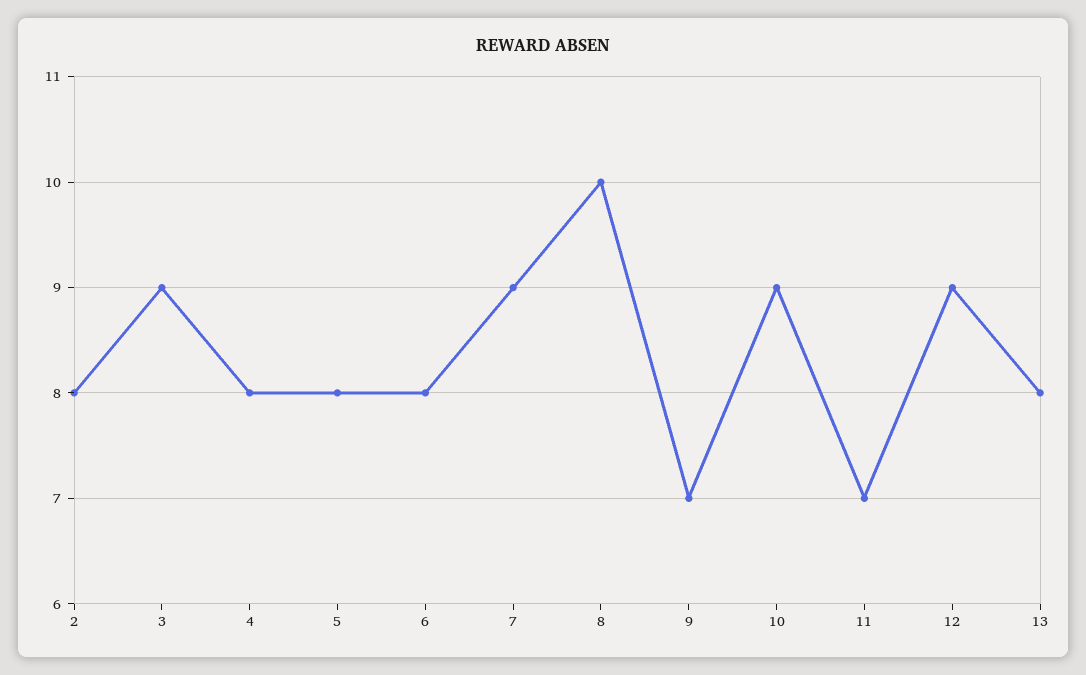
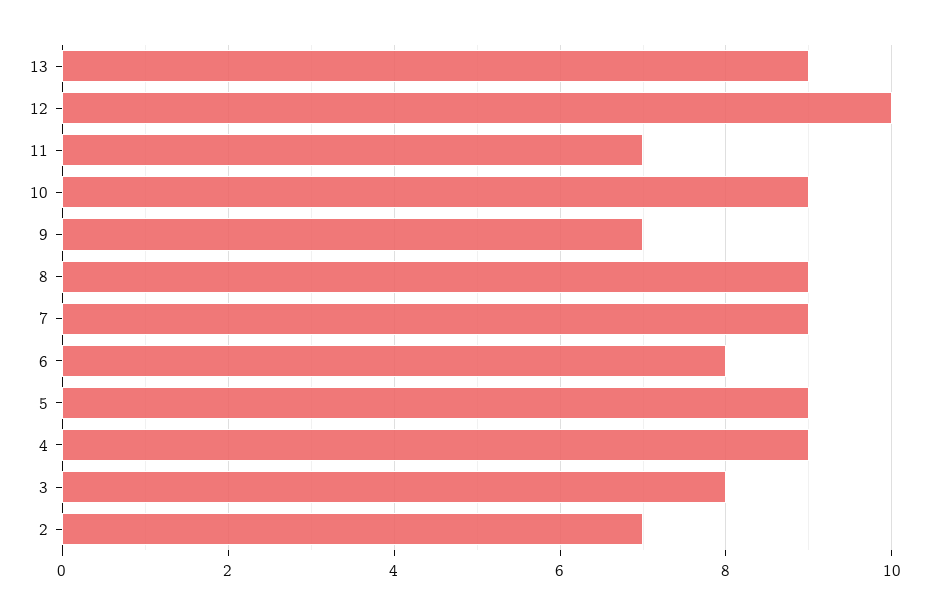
2: 8 -> 7
3: 9 -> 8
4: 8 -> 9
5: 8 -> 9
8: 10 -> 9
12: 9 -> 10
13: 8 -> 9

